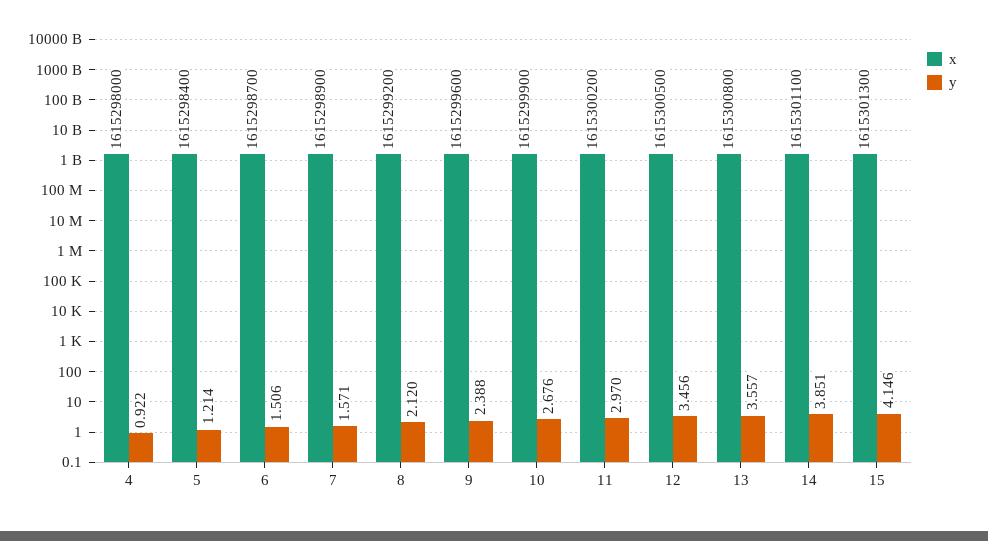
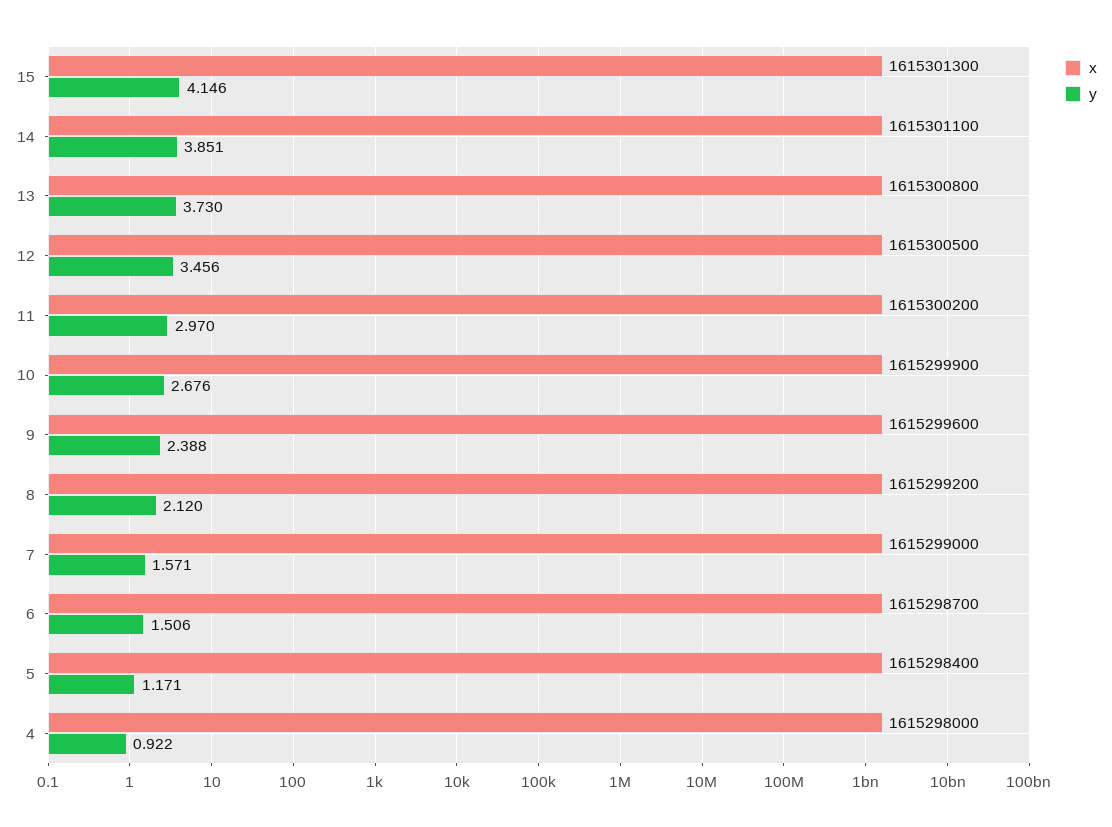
y, 5: 1.214 -> 1.171
x, 7: 1615298900 -> 1615299000
y, 13: 3.557 -> 3.73

